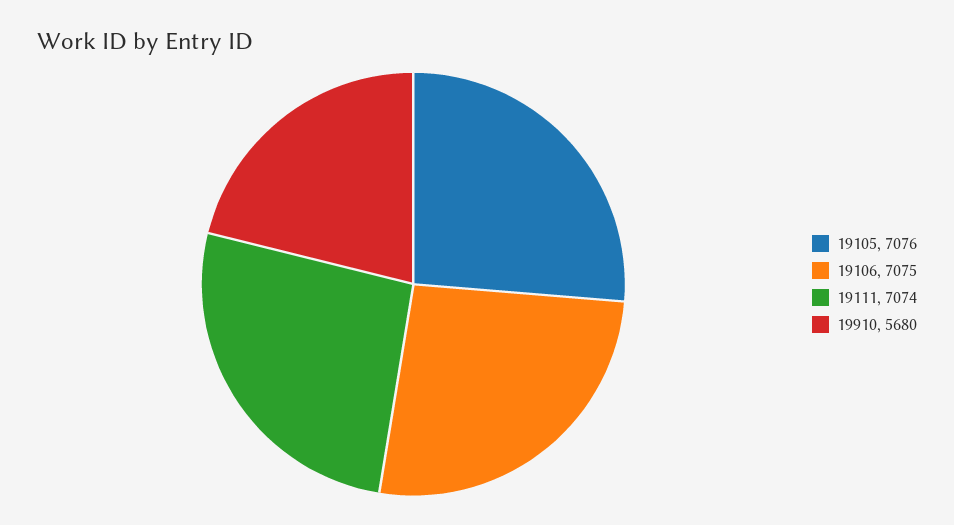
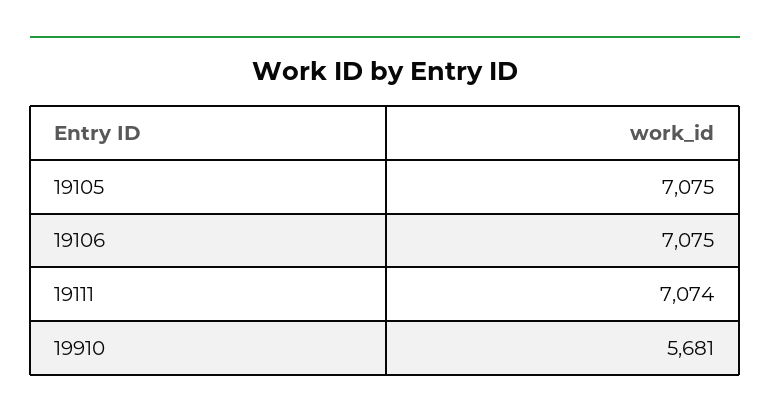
19105: 7076 -> 7075
19910: 5680 -> 5681

